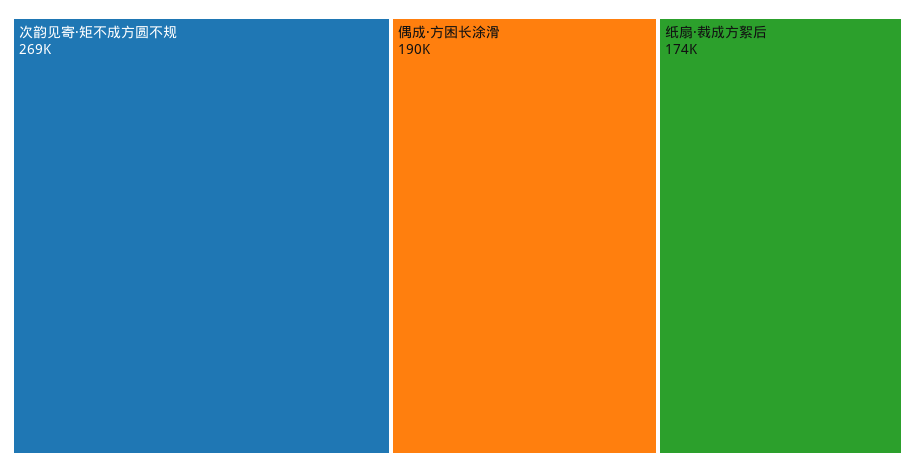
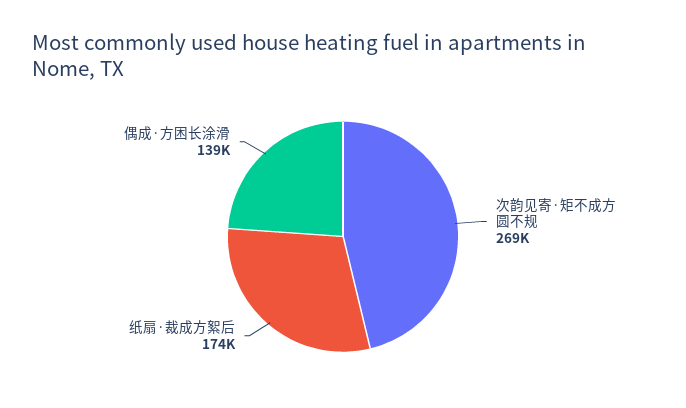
偶成·方困长涂滑: 190000 -> 139000

